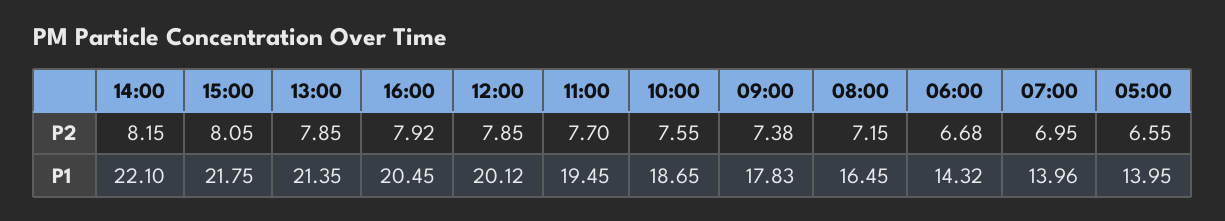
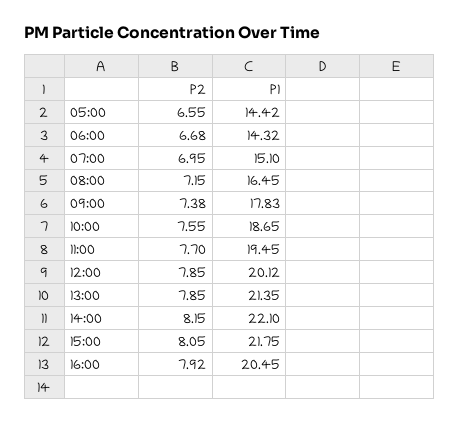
07:00, P1: 13.96 -> 15.1
05:00, P1: 13.95 -> 14.42

